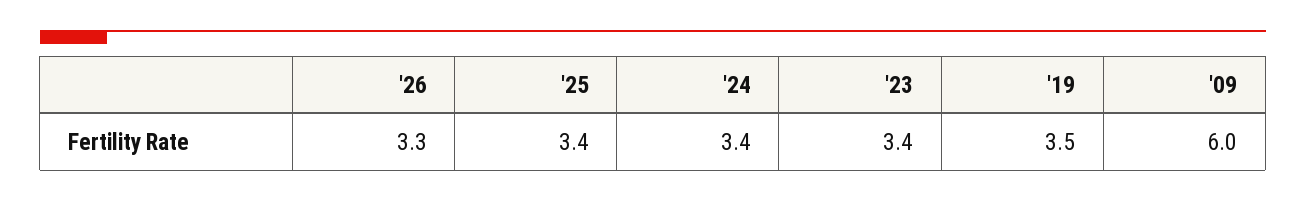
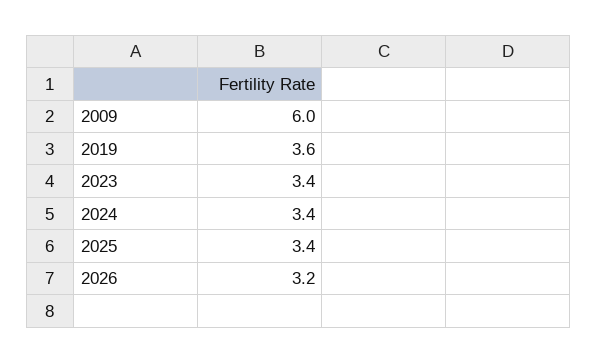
'26: 3.3 -> 3.2
'19: 3.5 -> 3.6

